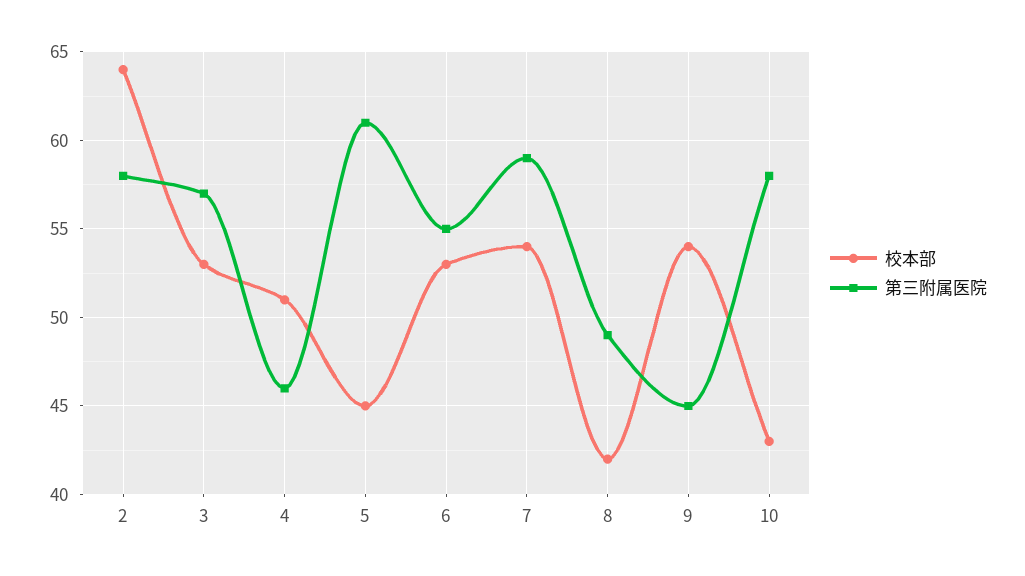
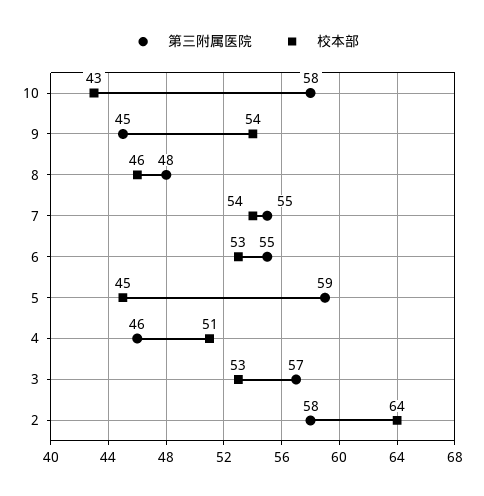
第三附属医院, 5: 61 -> 59
第三附属医院, 7: 59 -> 55
校本部, 8: 42 -> 46
第三附属医院, 8: 49 -> 48

